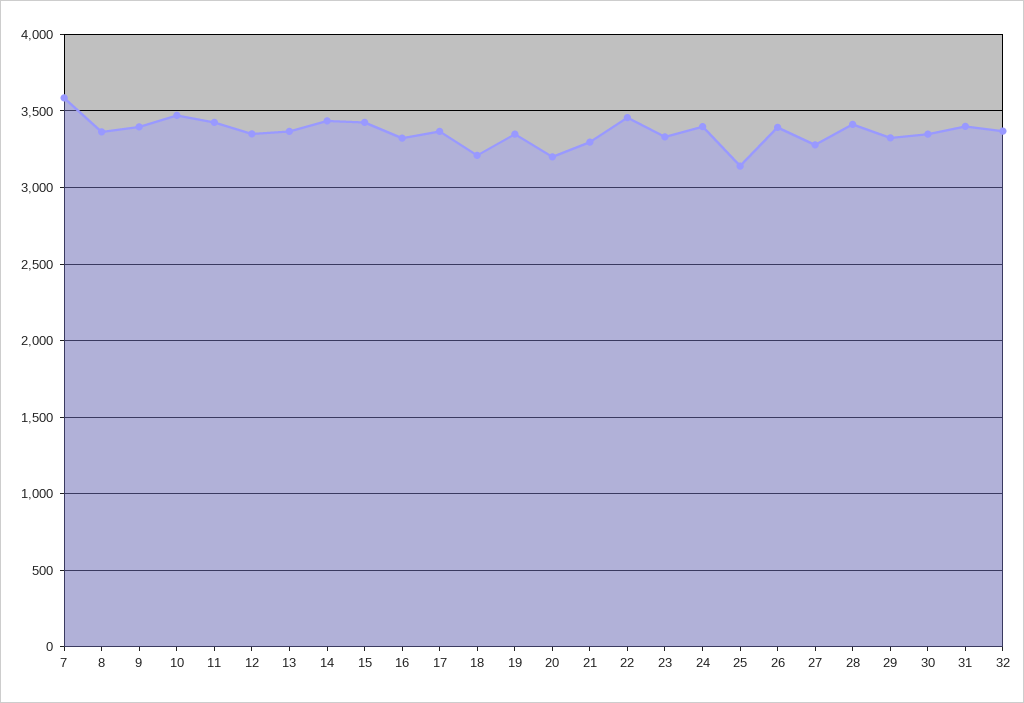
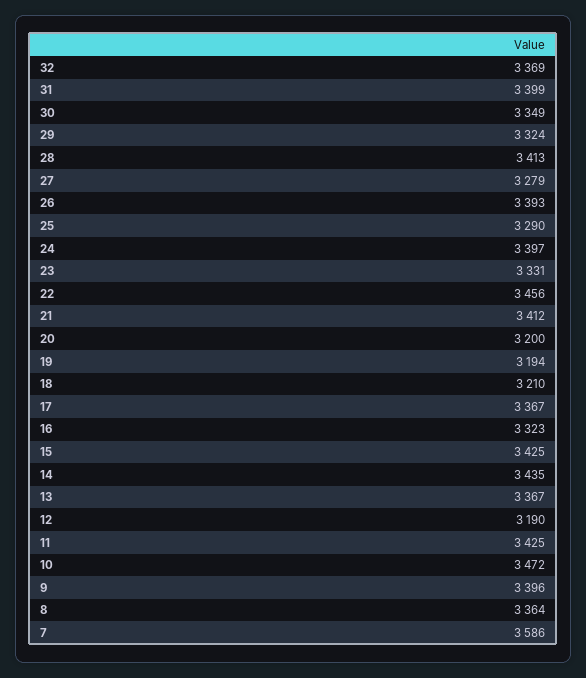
12: 3350 -> 3190
19: 3350 -> 3194
21: 3300 -> 3412
25: 3150 -> 3290

